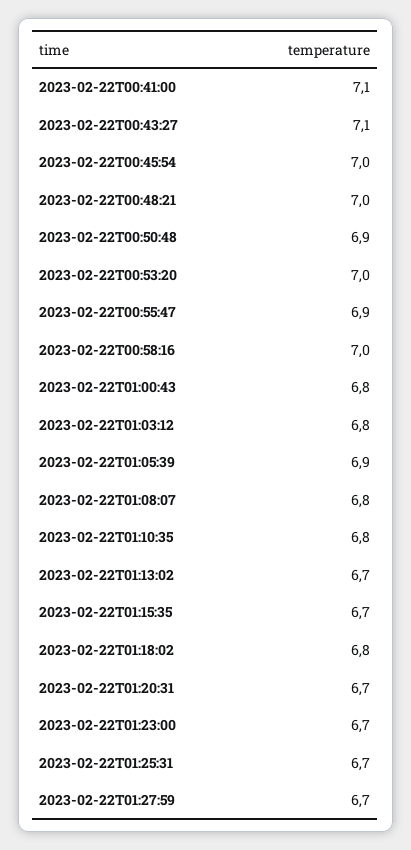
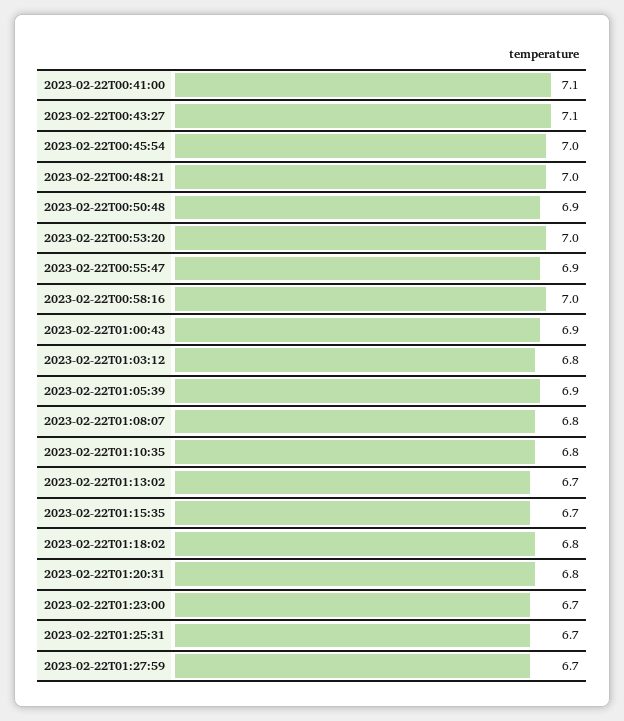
2023-02-22T01:00:43: 6.8 -> 6.9
2023-02-22T01:20:31: 6.7 -> 6.8

